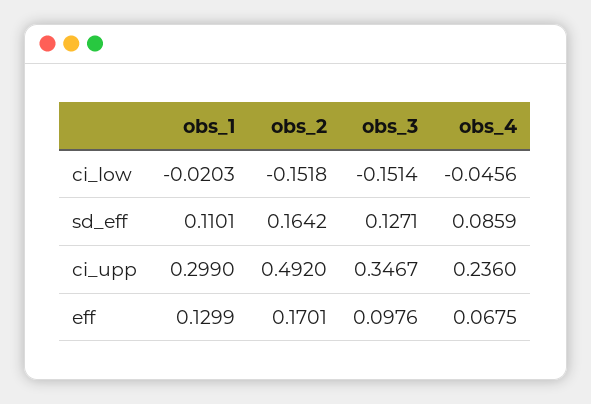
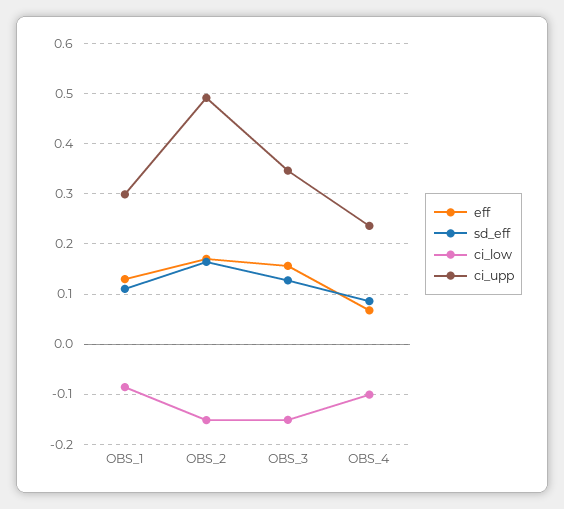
ci_low, obs_1: -0.0203 -> -0.08
ci_low, obs_4: -0.0456 -> -0.1
eff, obs_3: 0.0976 -> 0.16

